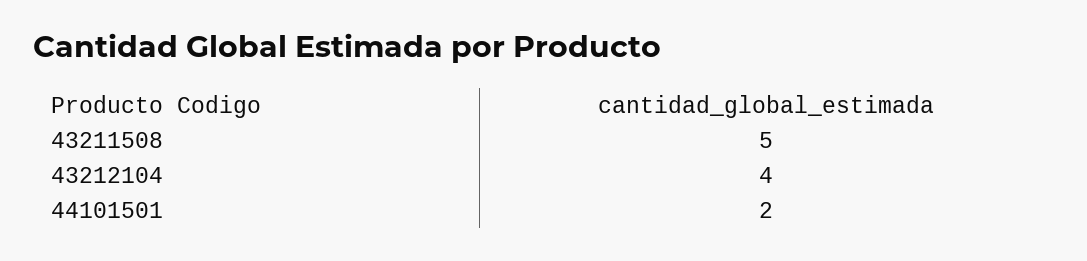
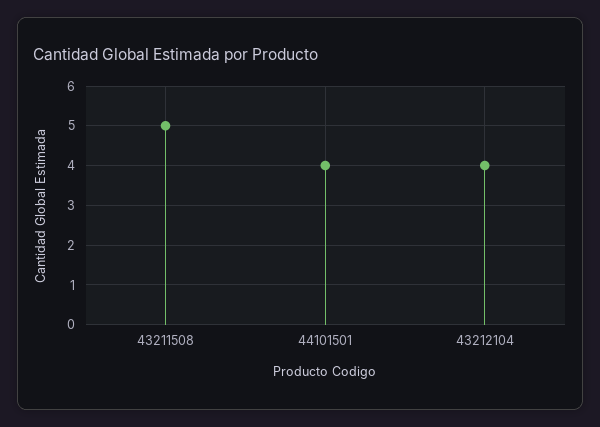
44101501: 2 -> 4

